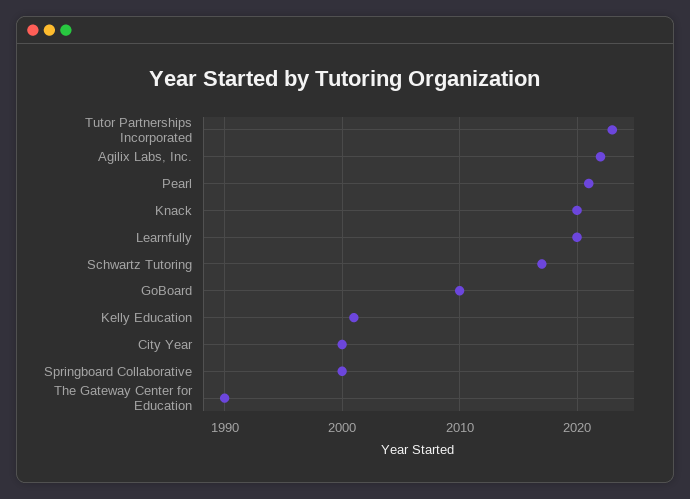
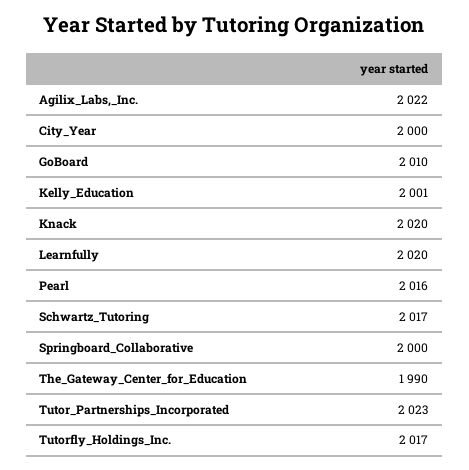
Pearl: 2021 -> 2016
Tutorfly_Holdings_Inc.: none -> 2017

